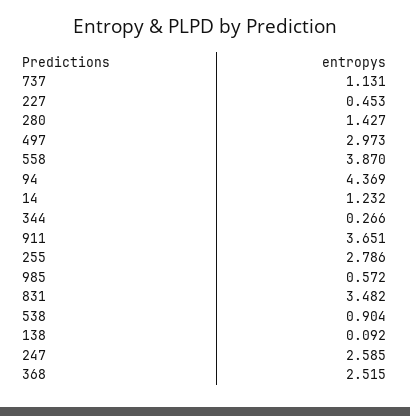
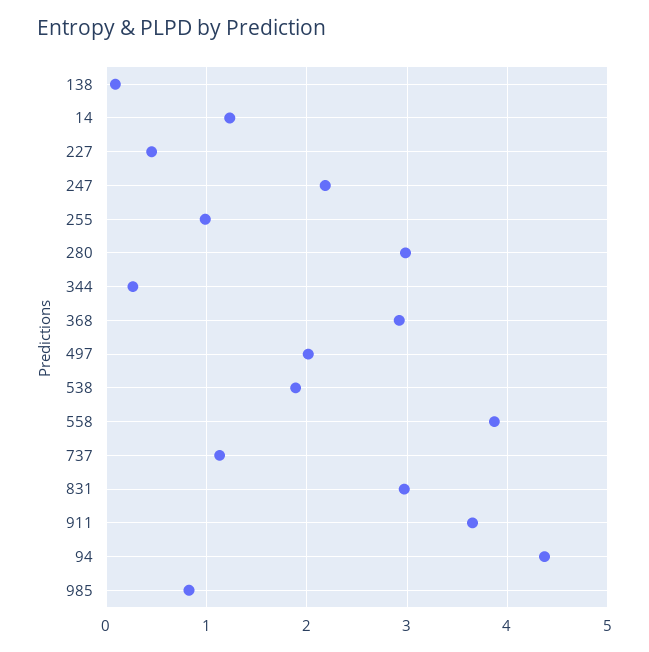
280: 1.427 -> 3
497: 2.973 -> 2
255: 2.786 -> 1
985: 0.572 -> 0.8
831: 3.482 -> 3
538: 0.904 -> 1.9
247: 2.585 -> 2.2
368: 2.515 -> 2.9

